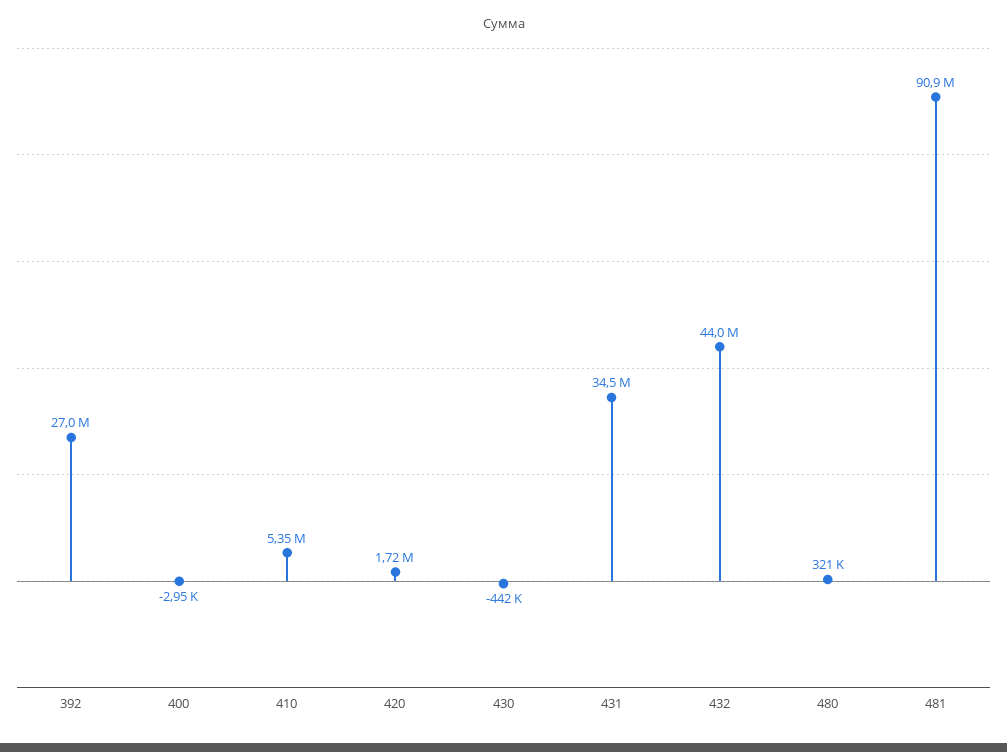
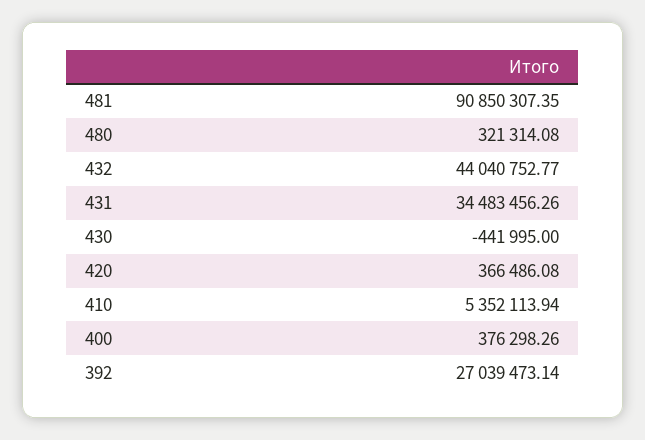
400: -2950 -> 376298.26
420: 1720000 -> 366486.08

